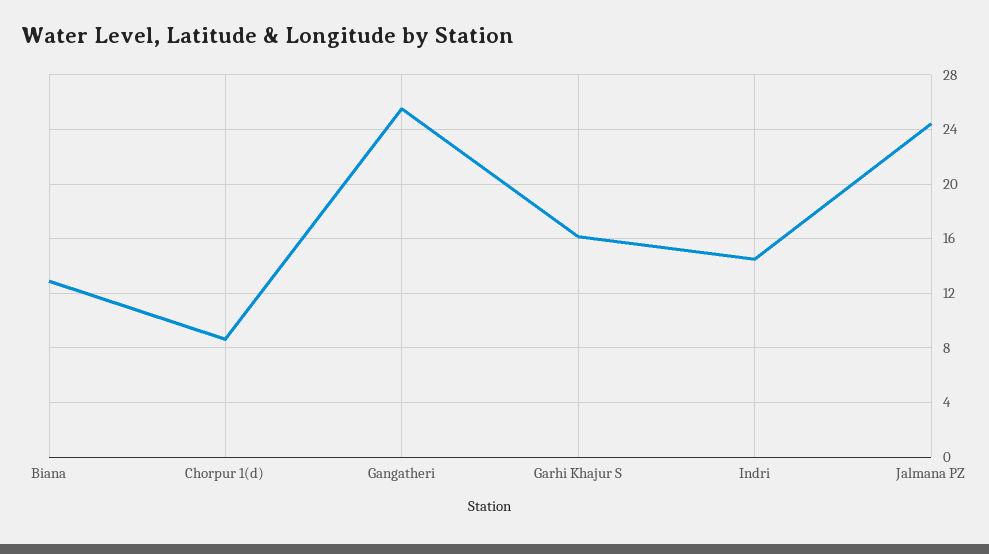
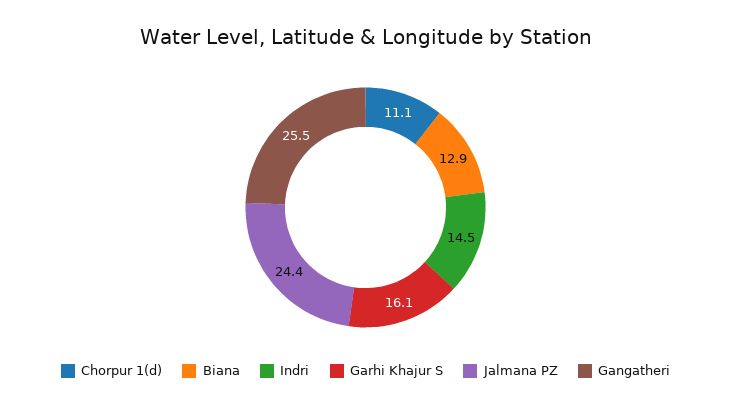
Chorpur 1(d): 8.5 -> 11.1

